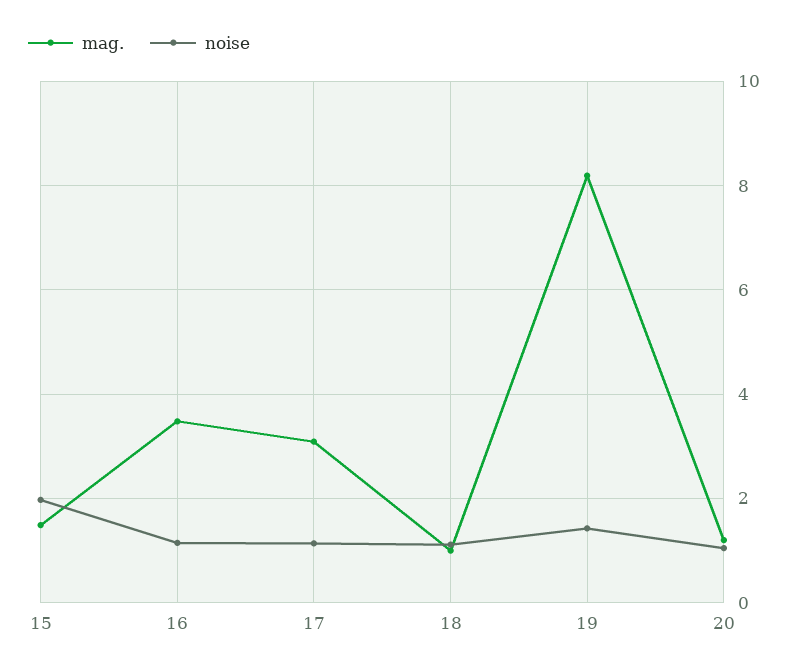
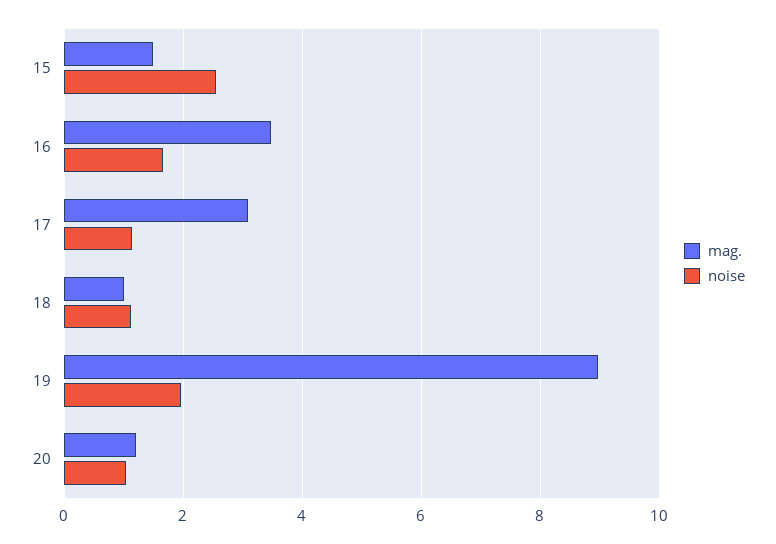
noise, 15: 2 -> 2.6
noise, 16: 1.2 -> 1.6
mag., 19: 8.2 -> 9
noise, 19: 1.4 -> 2

